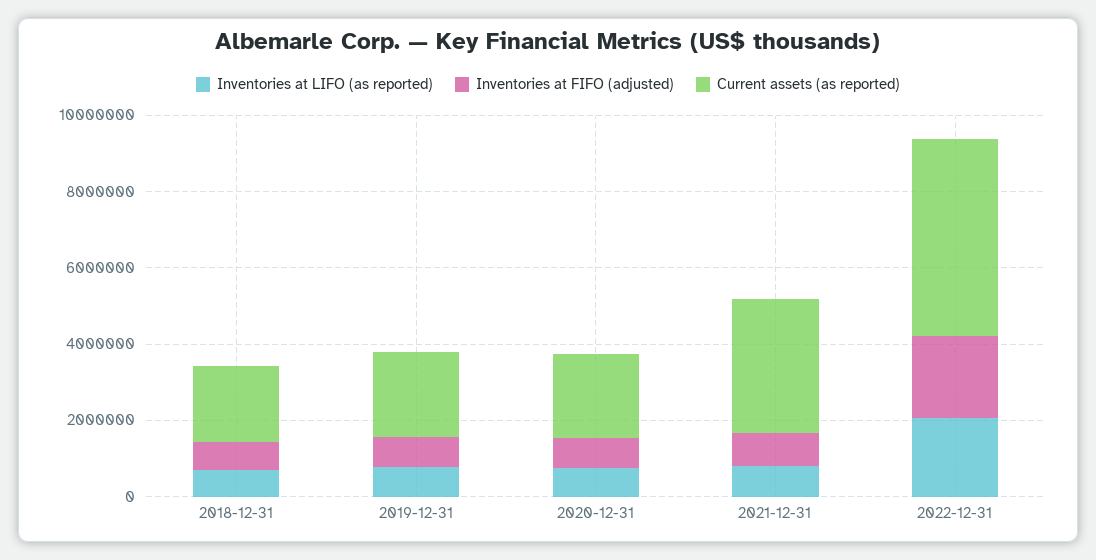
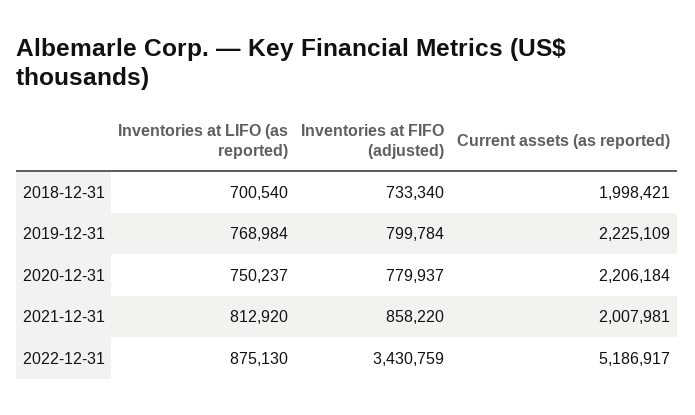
Current assets (as reported), 2021-12-31: 3500000 -> 2007981
Inventories at LIFO (as reported), 2022-12-31: 2000000 -> 875130
Inventories at FIFO (adjusted), 2022-12-31: 2000000 -> 3430759

